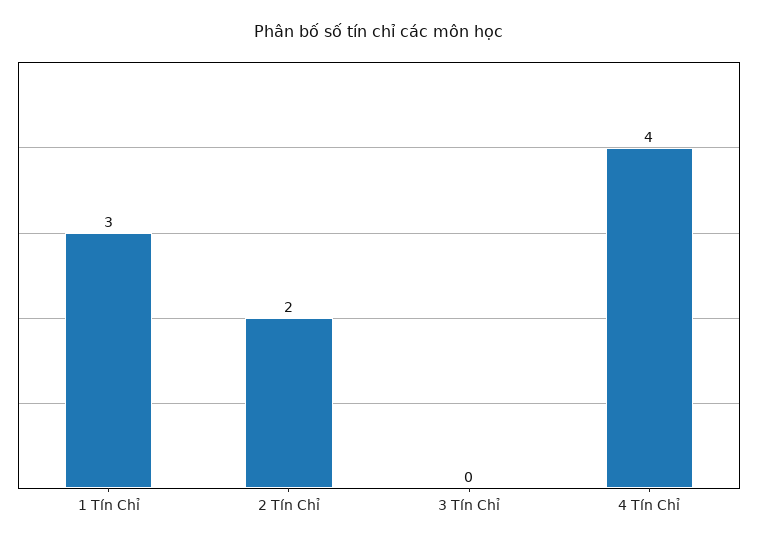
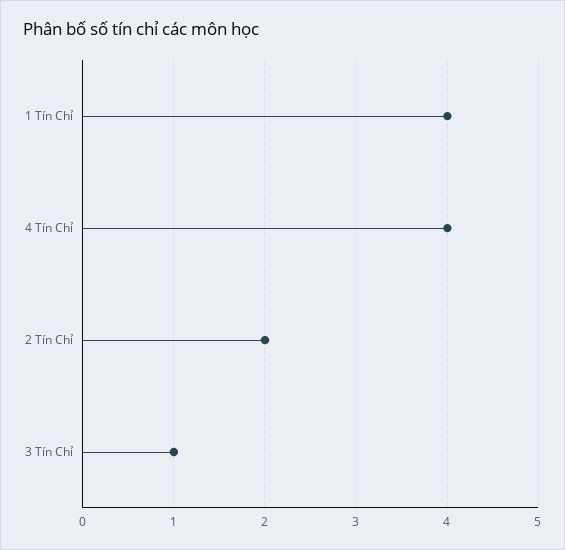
1 Tín Chỉ: 3 -> 4
3 Tín Chỉ: 0 -> 1

